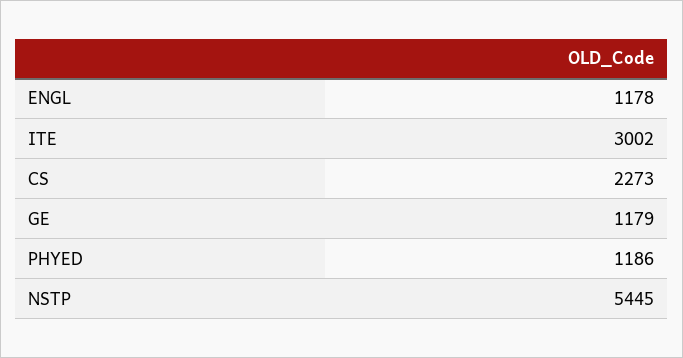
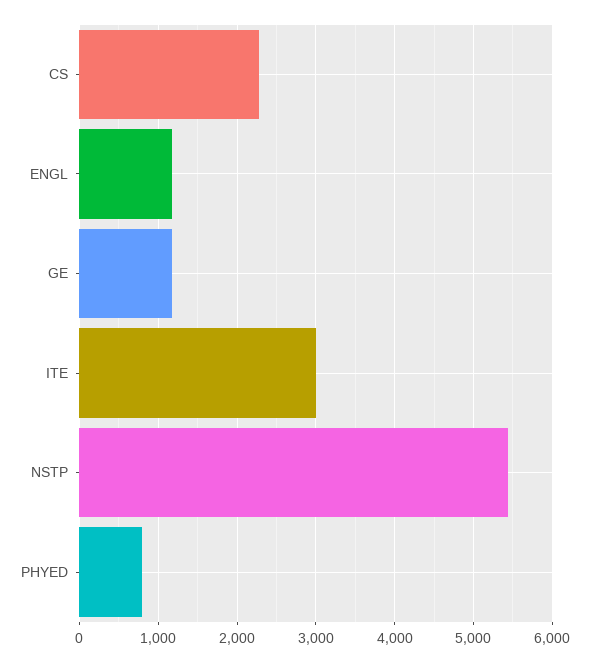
PHYED: 1186 -> 800

